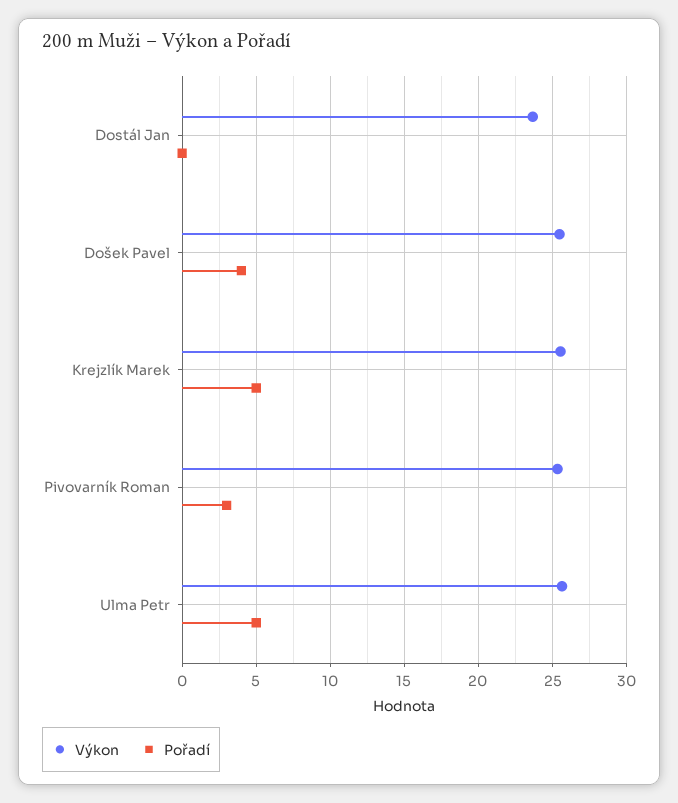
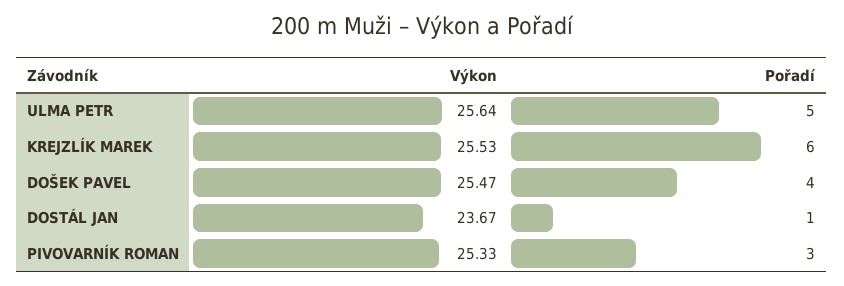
Pořadí, Dostál Jan: 0 -> 1
Pořadí, Krejzlík Marek: 5 -> 6

